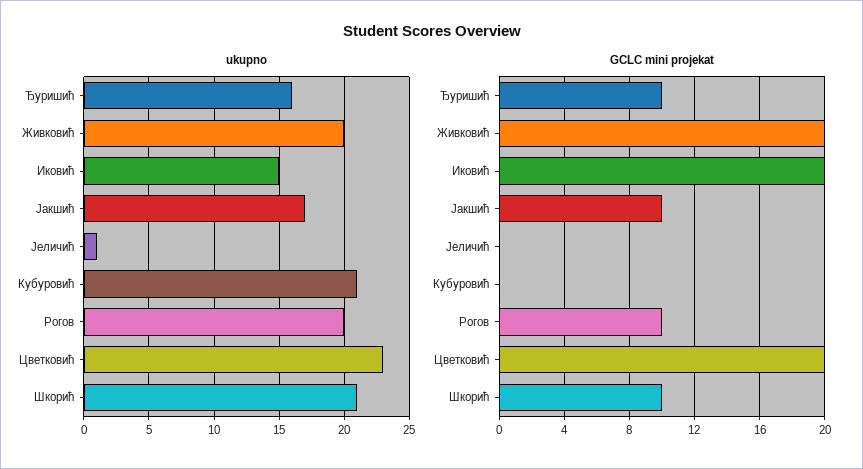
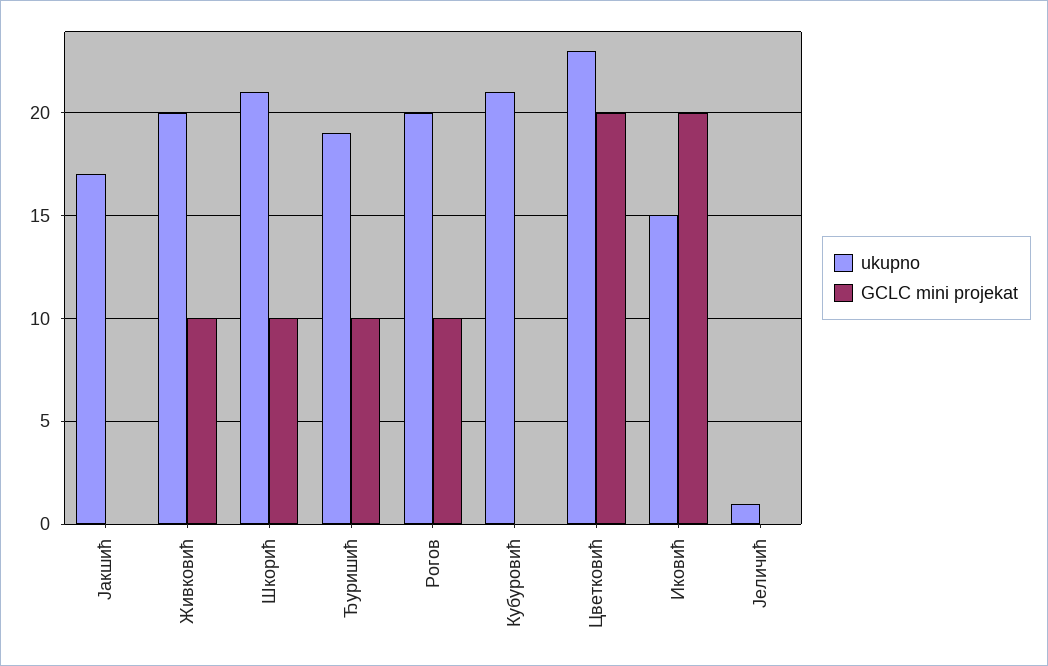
ukupno, Ђуришић: 16 -> 19
GCLC mini projekat, Живковић: 20 -> 10
GCLC mini projekat, Јакшић: 10 -> 0

